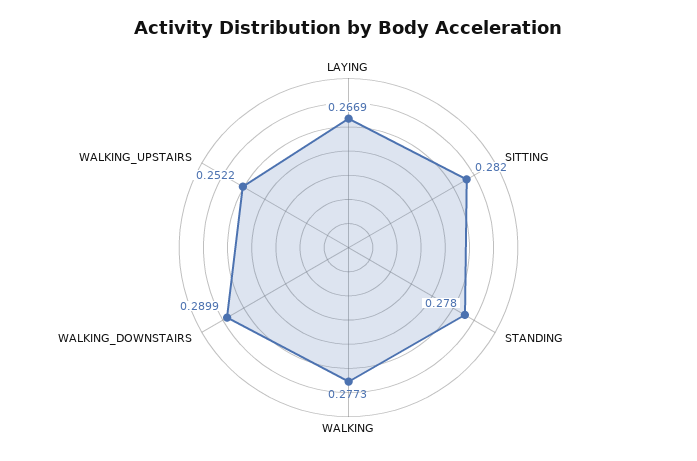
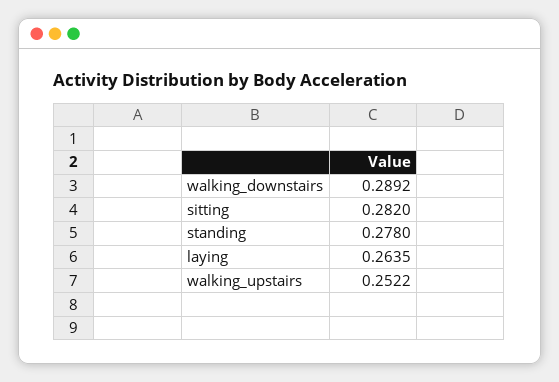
LAYING: 0.2669 -> 0.2635
WALKING: 0.2773 -> none
WALKING_DOWNSTAIRS: 0.2899 -> 0.2892

